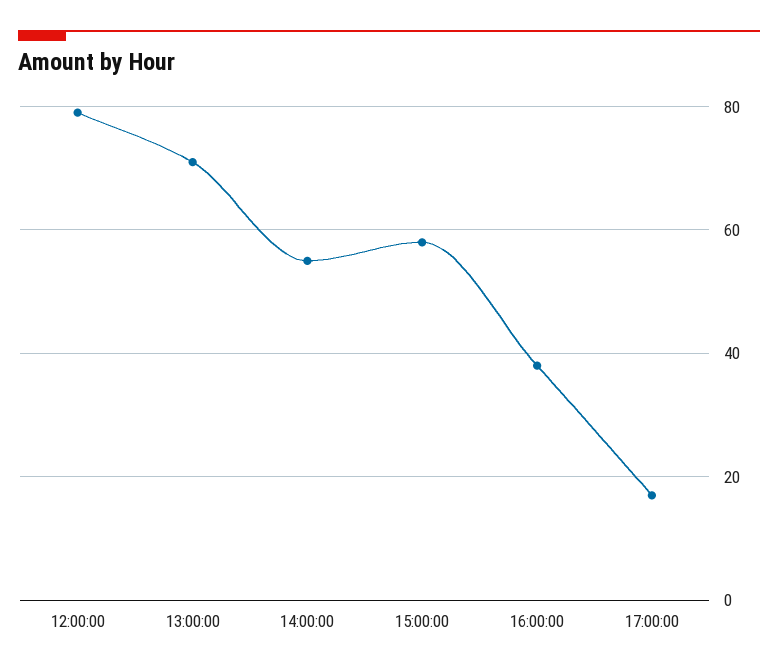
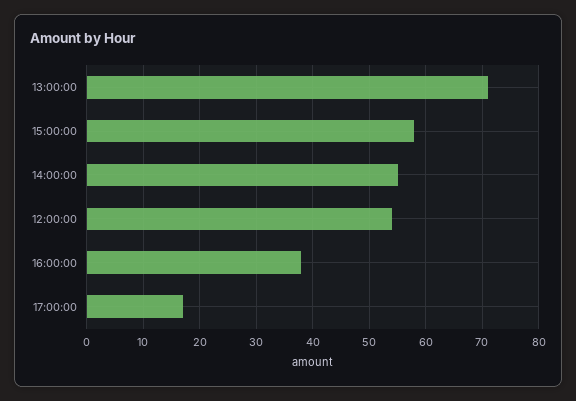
12:00:00: 80 -> 55

